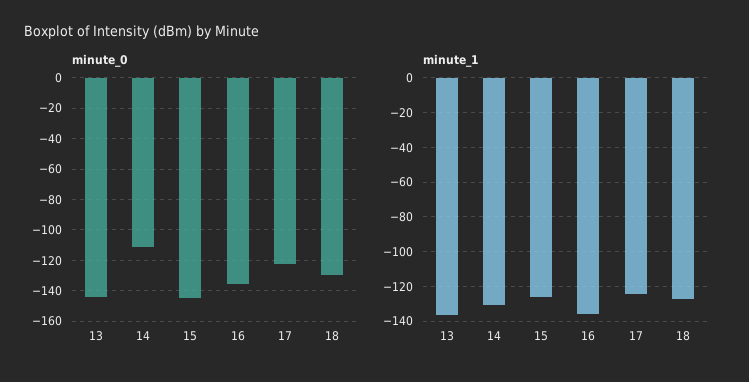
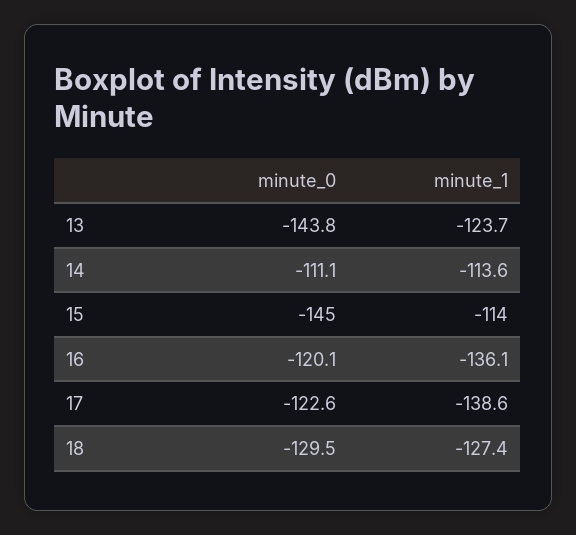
minute_0, 16: -135 -> -120.1
minute_1, 13: -135 -> -123.7
minute_1, 14: -130 -> -113.6
minute_1, 15: -125 -> -114
minute_1, 17: -125 -> -138.6

